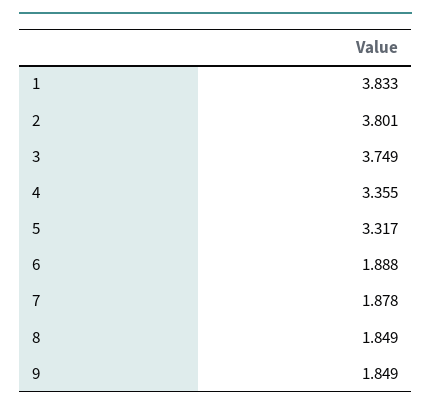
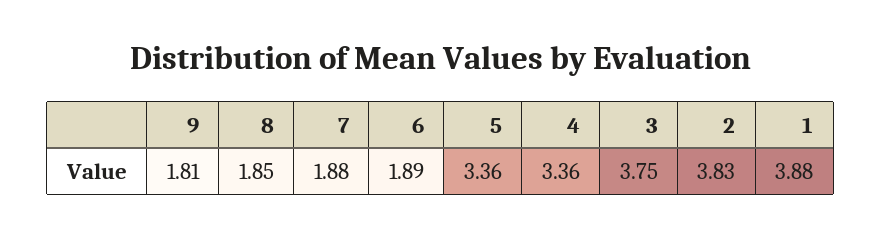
1: 3.833 -> 3.88
2: 3.801 -> 3.83
5: 3.317 -> 3.36
9: 1.849 -> 1.81

